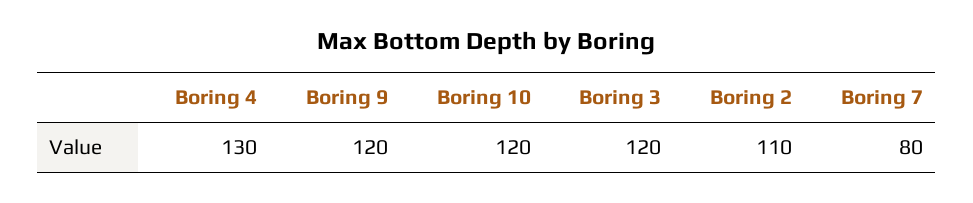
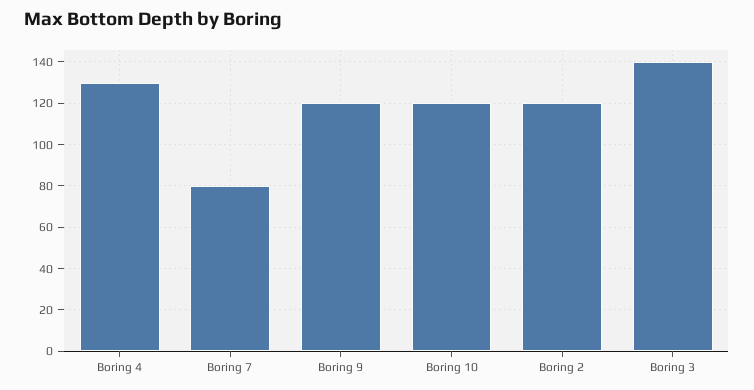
Boring 3: 120 -> 140
Boring 2: 110 -> 120

